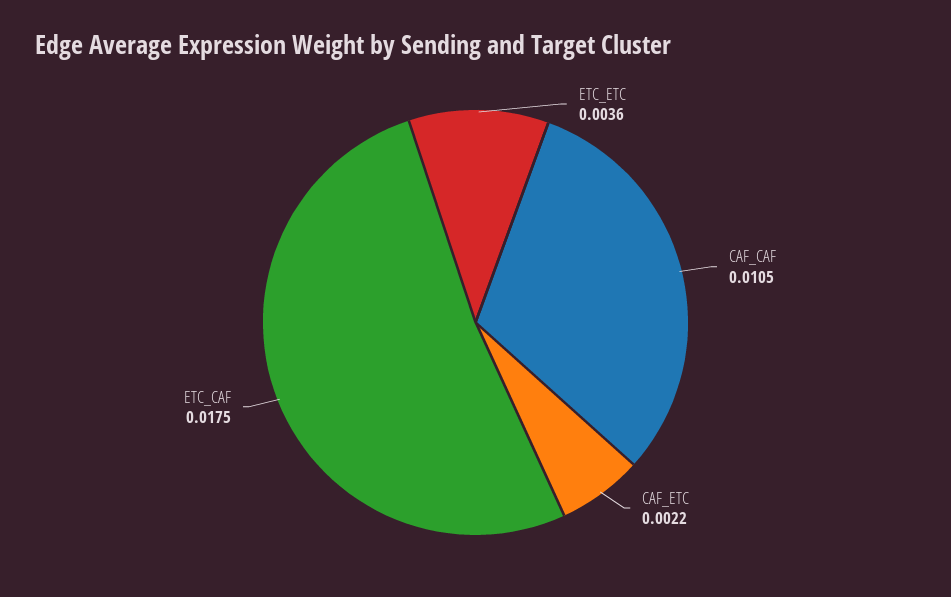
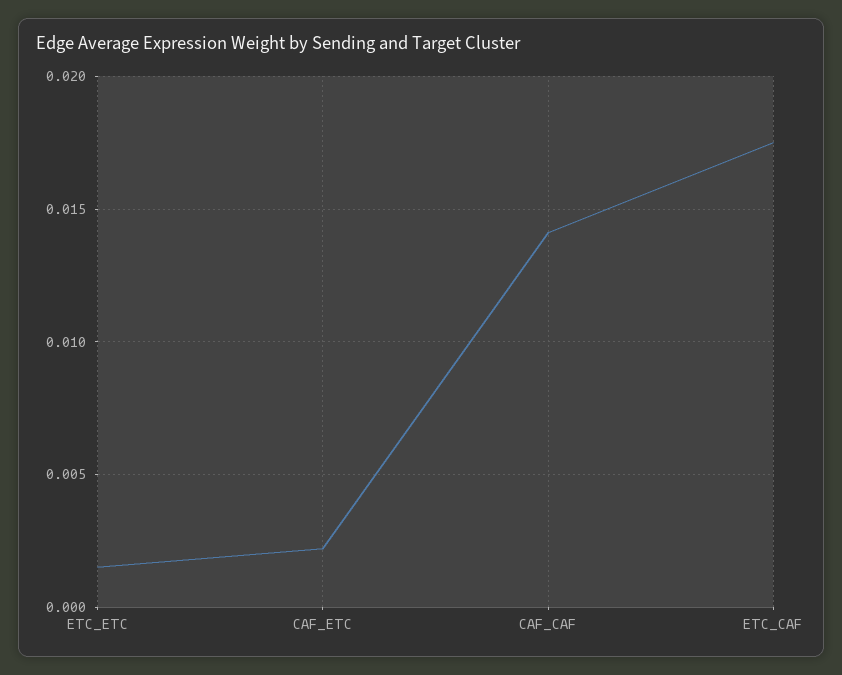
ETC_ETC: 0.0036 -> 0.0015
CAF_CAF: 0.0105 -> 0.014

